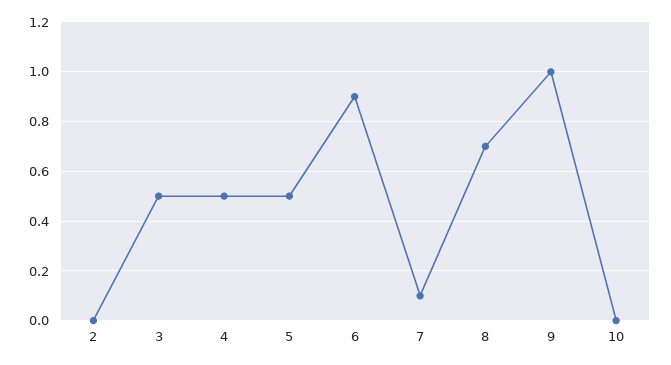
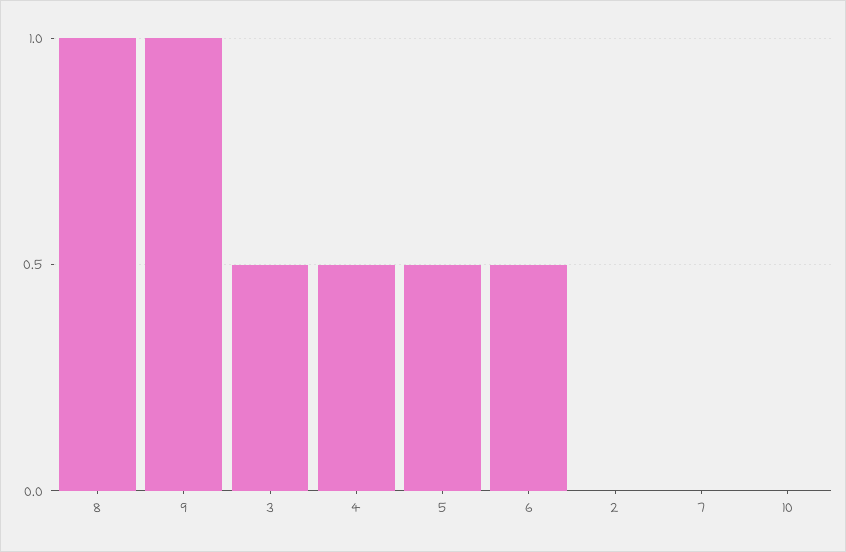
6: 0.9 -> 0.5
7: 0.1 -> 0
8: 0.7 -> 1

